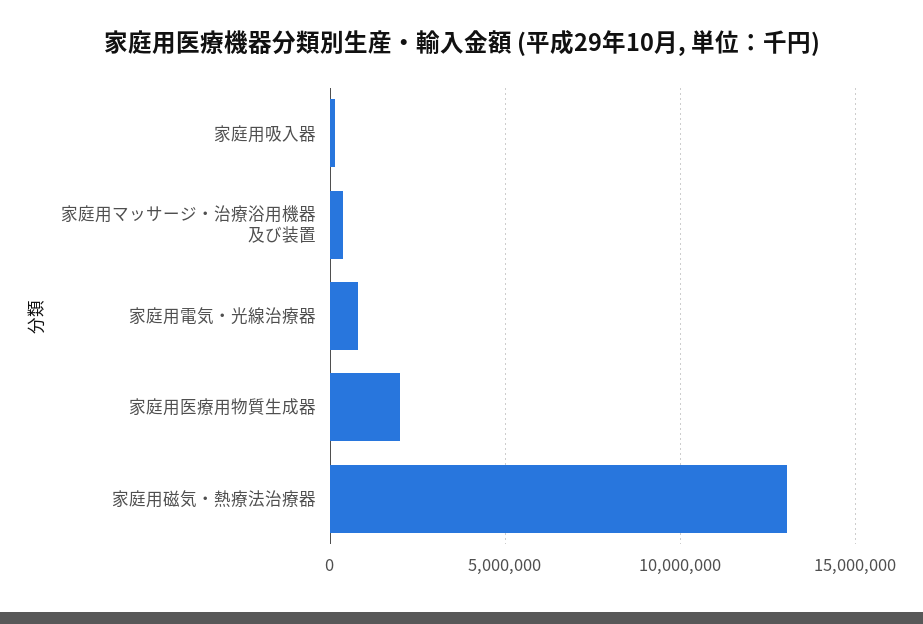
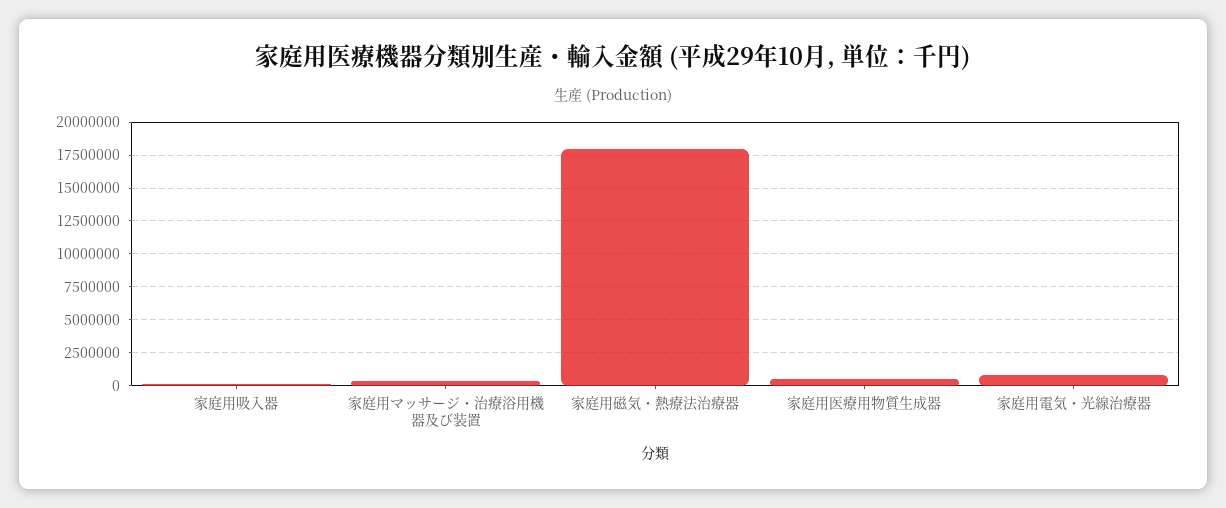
家庭用医療用物質生成器: 2000000 -> 500000
家庭用磁気・熱療法治療器: 13000000 -> 18000000

